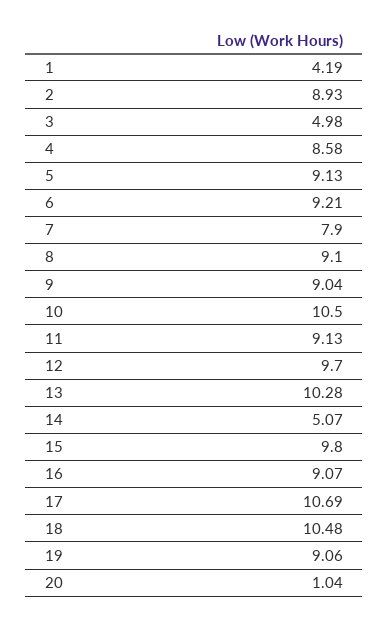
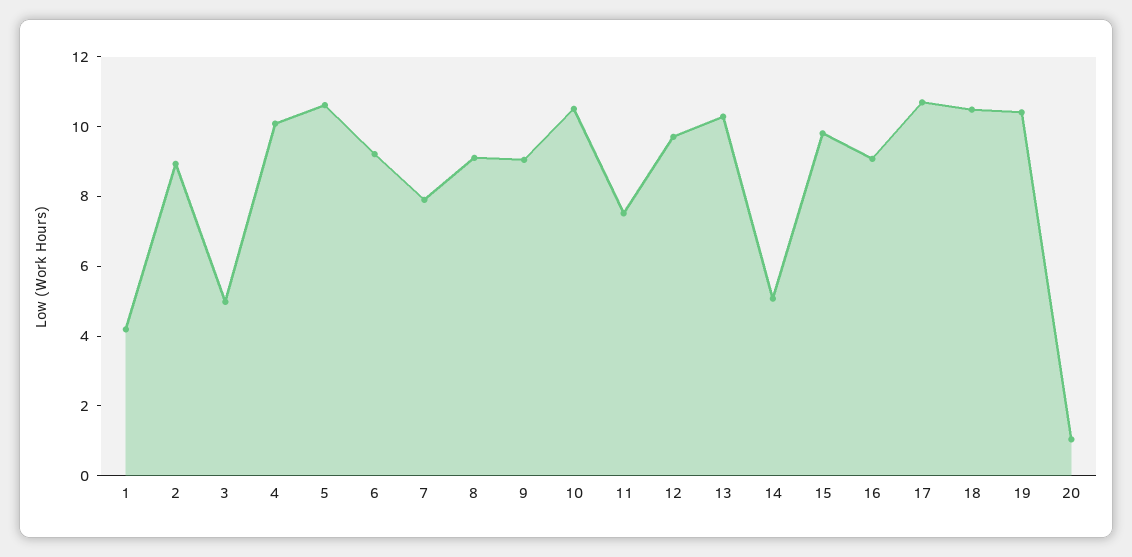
4: 8.58 -> 10
5: 9.13 -> 10.5
11: 9.13 -> 7.5
19: 9.06 -> 10.5

